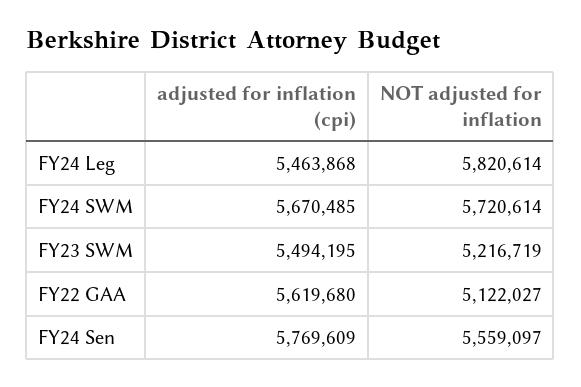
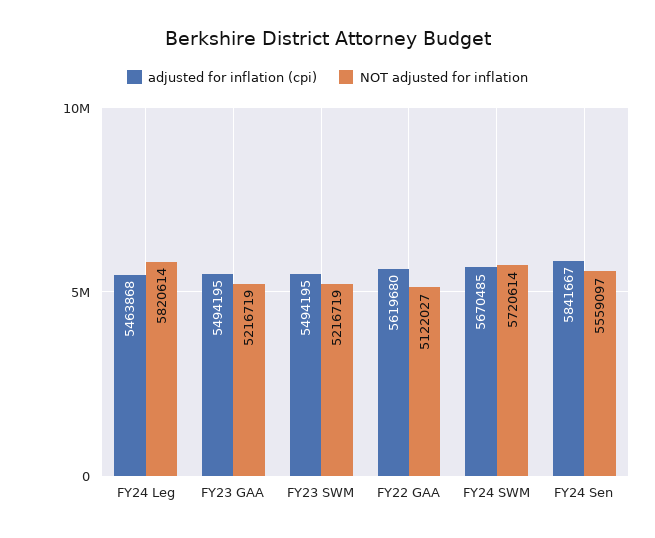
adjusted for inflation (cpi), FY24 Sen: 5769609 -> 5841667
adjusted for inflation (cpi), FY23 GAA: none -> 5494195
NOT adjusted for inflation, FY23 GAA: none -> 5216719

